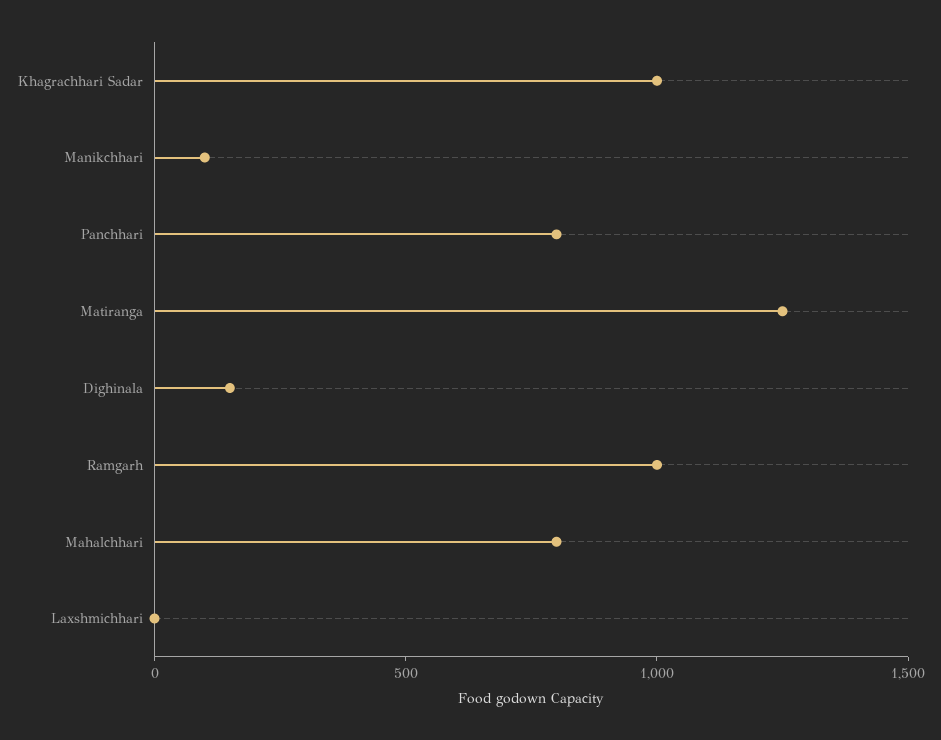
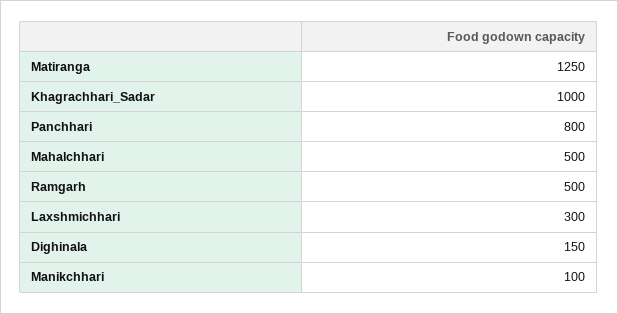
Ramgarh: 1000 -> 500
Mahalchhari: 800 -> 500
Laxshmichhari: 0 -> 300

